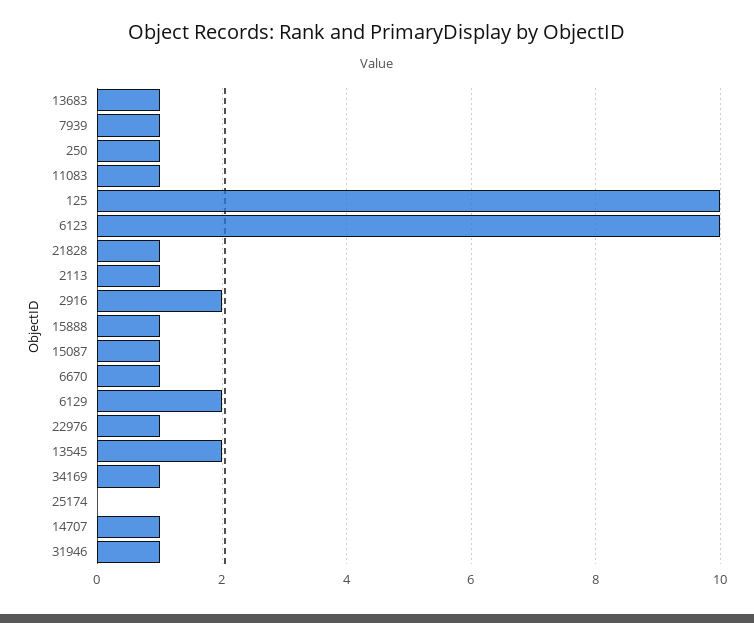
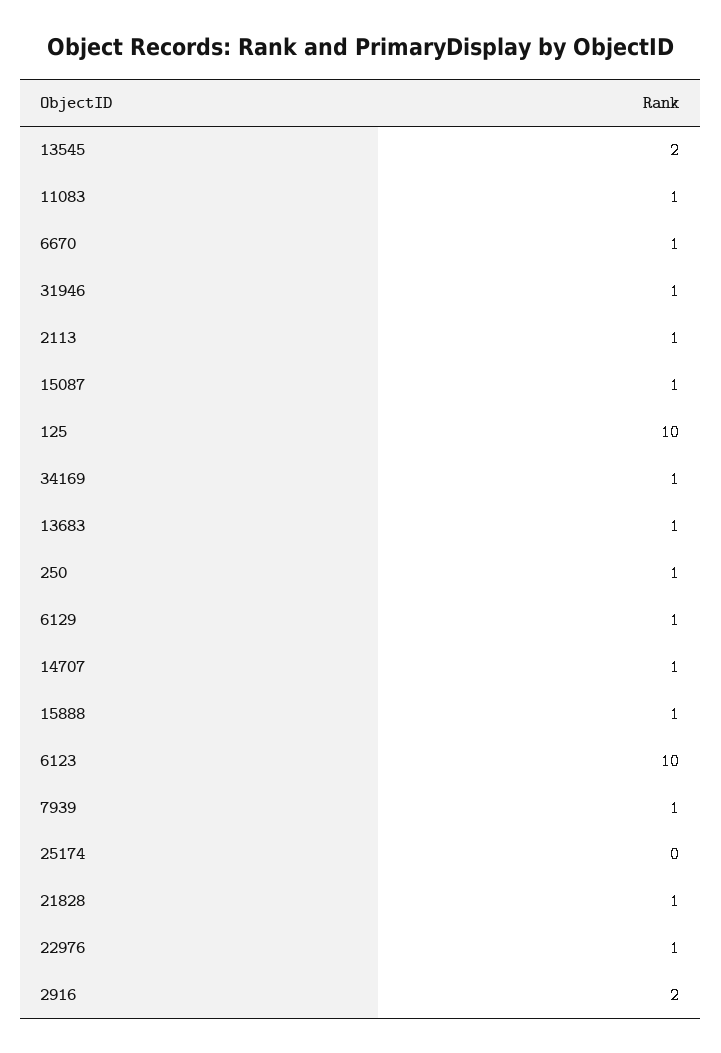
6129: 2 -> 1

